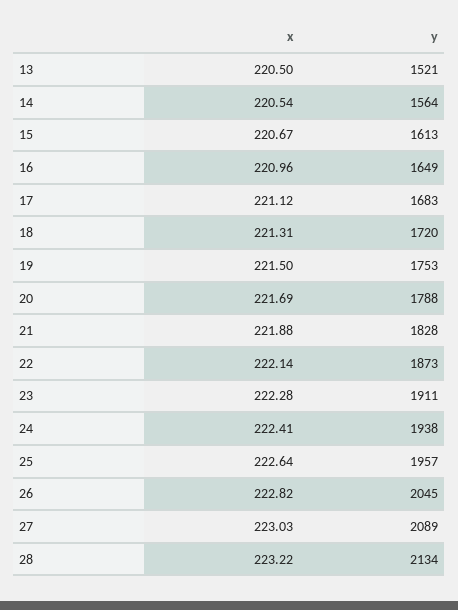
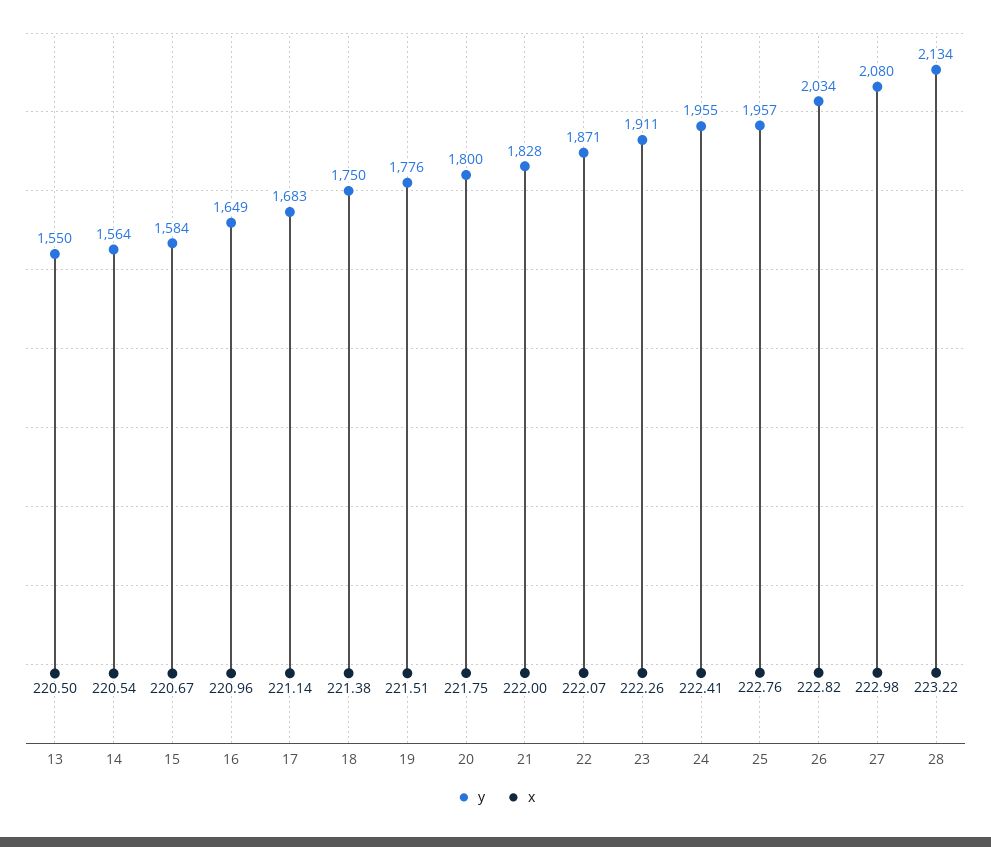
y, 13: 1521 -> 1550
y, 15: 1613 -> 1584
x, 17: 221.12 -> 221.14
x, 18: 221.31 -> 221.38
y, 18: 1720 -> 1750
x, 19: 221.5 -> 221.51
y, 19: 1753 -> 1776
x, 20: 221.69 -> 221.75
y, 20: 1788 -> 1800
x, 21: 221.88 -> 222
x, 22: 222.14 -> 222.07
y, 22: 1873 -> 1871
x, 23: 222.28 -> 222.26
y, 24: 1938 -> 1955
x, 25: 222.64 -> 222.76
y, 26: 2045 -> 2034
x, 27: 223.03 -> 222.98
y, 27: 2089 -> 2080

